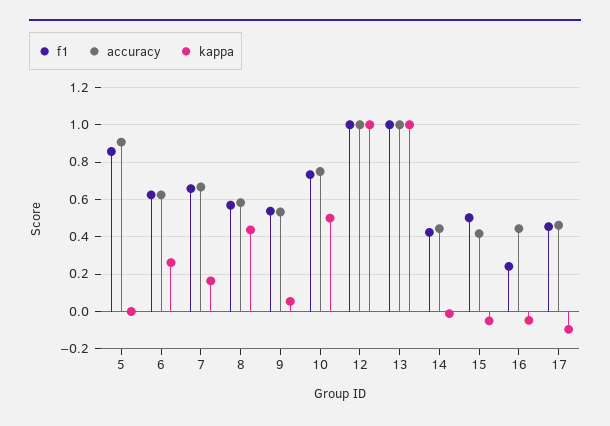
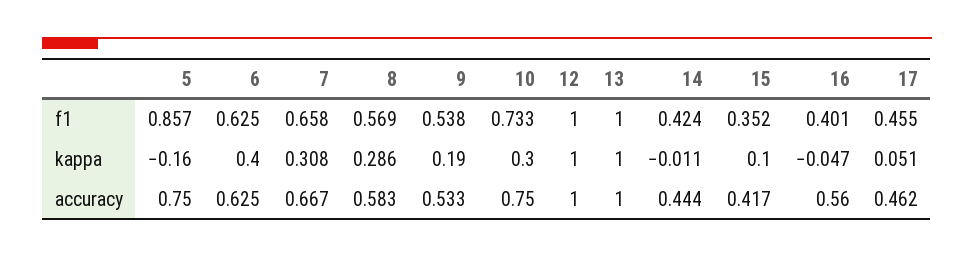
accuracy, 5: 0.9 -> 0.75
kappa, 5: 0 -> -0.16
kappa, 6: 0.25 -> 0.4
kappa, 7: 0.15 -> 0.308
kappa, 8: 0.45 -> 0.286
kappa, 9: 0.05 -> 0.19
kappa, 10: 0.5 -> 0.3
f1, 15: 0.5 -> 0.352
kappa, 15: -0.05 -> 0.1
f1, 16: 0.25 -> 0.401
accuracy, 16: 0.45 -> 0.56
kappa, 17: -0.1 -> 0.051

